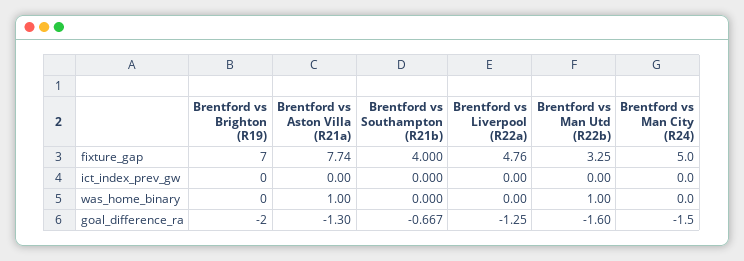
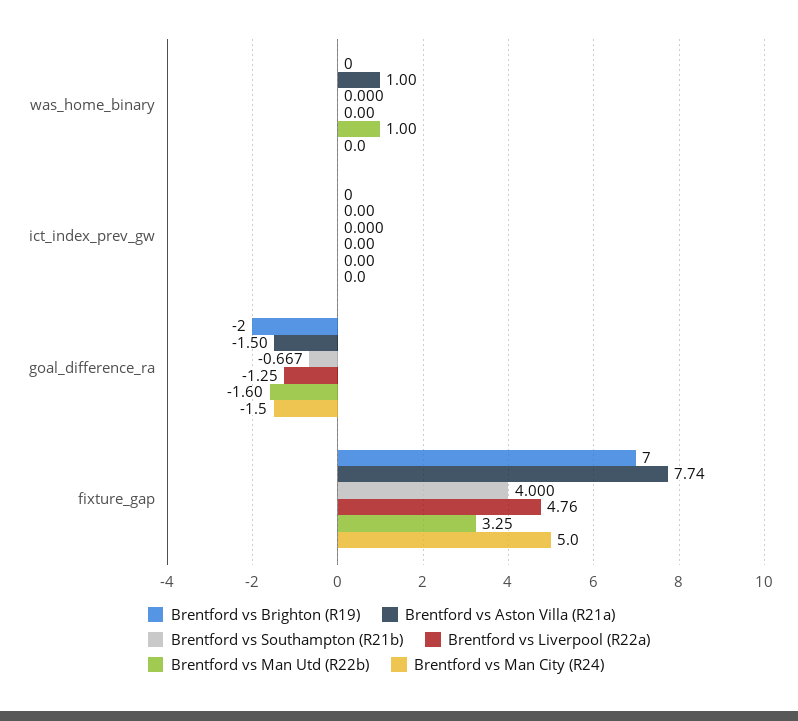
Brentford vs Aston Villa (R21a), goal_difference_ra: -1.3 -> -1.5

